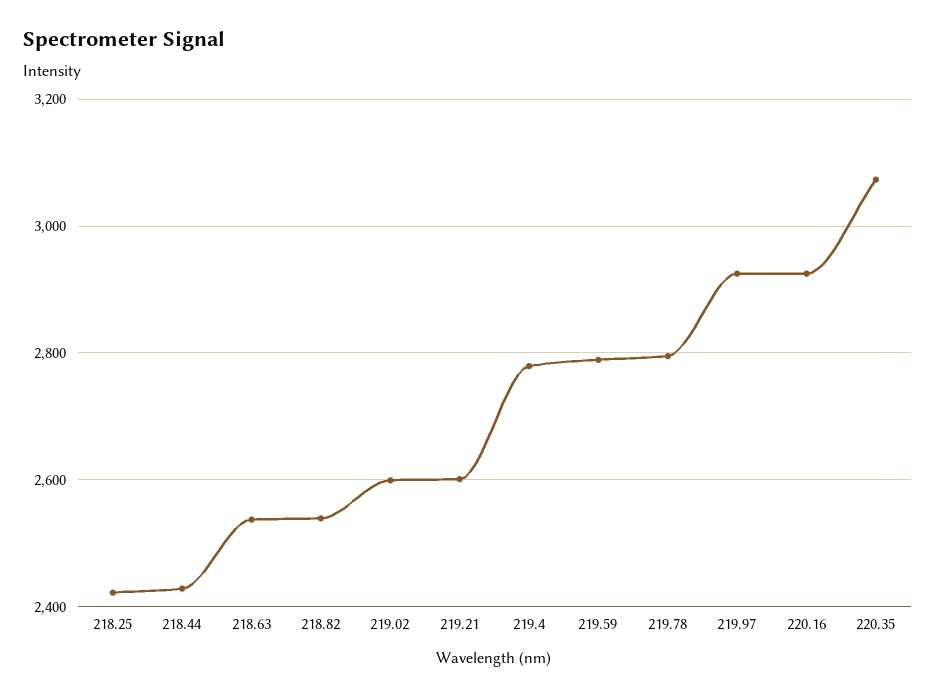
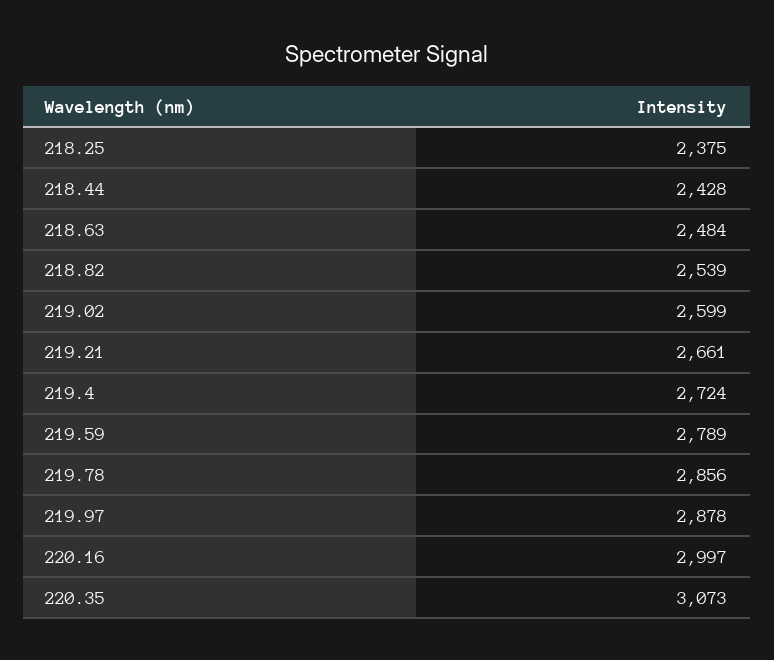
218.25: 2420 -> 2375
218.63: 2540 -> 2484
219.21: 2600 -> 2661
219.4: 2780 -> 2724
219.78: 2800 -> 2856
219.97: 2920 -> 2878
220.16: 2920 -> 2997

